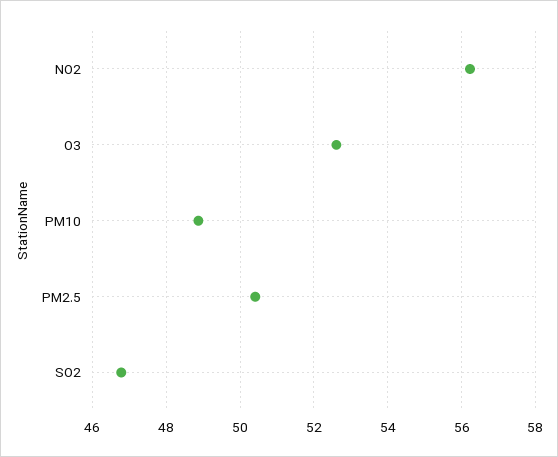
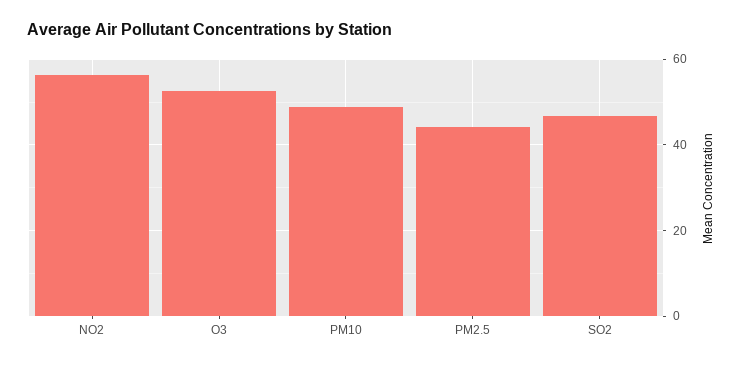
PM2.5: 50.4 -> 44

